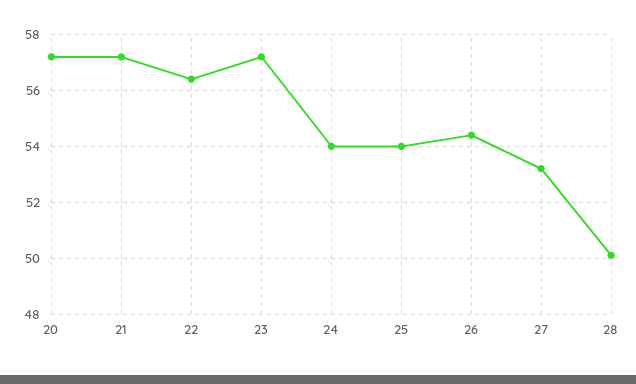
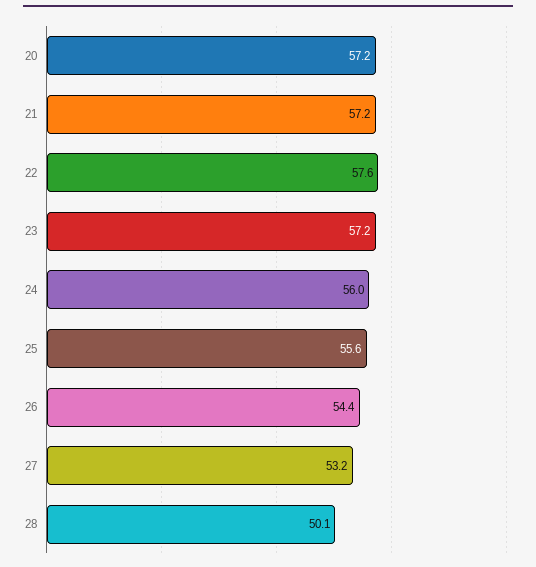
22: 56.5 -> 57.6
24: 54 -> 56
25: 54 -> 55.6

